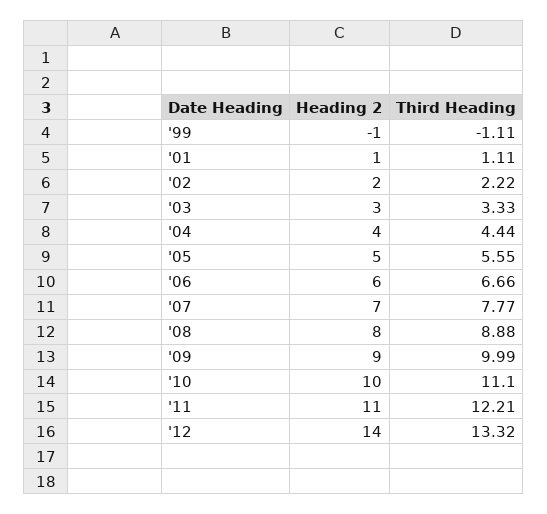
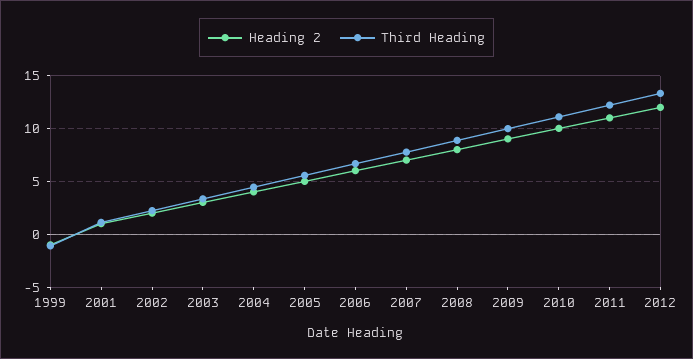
Heading 2, '12: 14 -> 12

